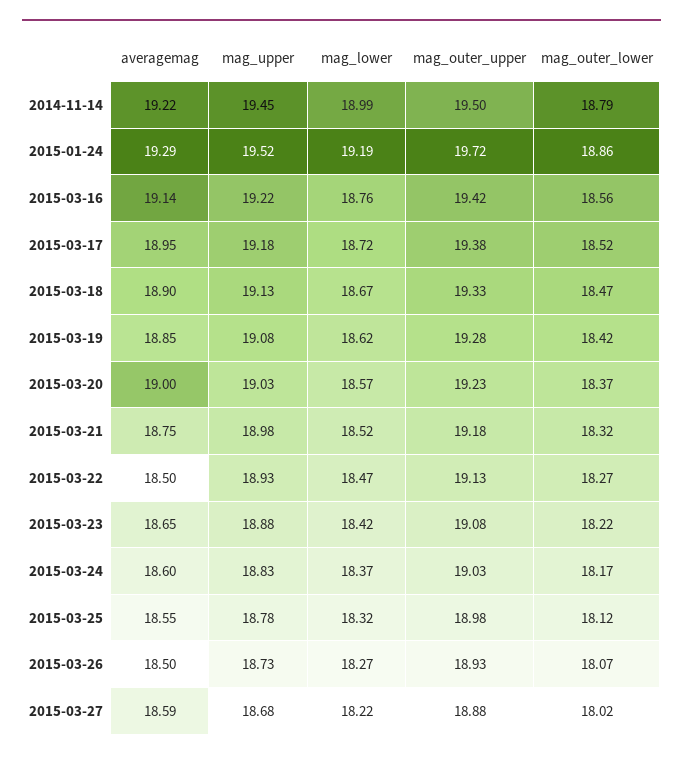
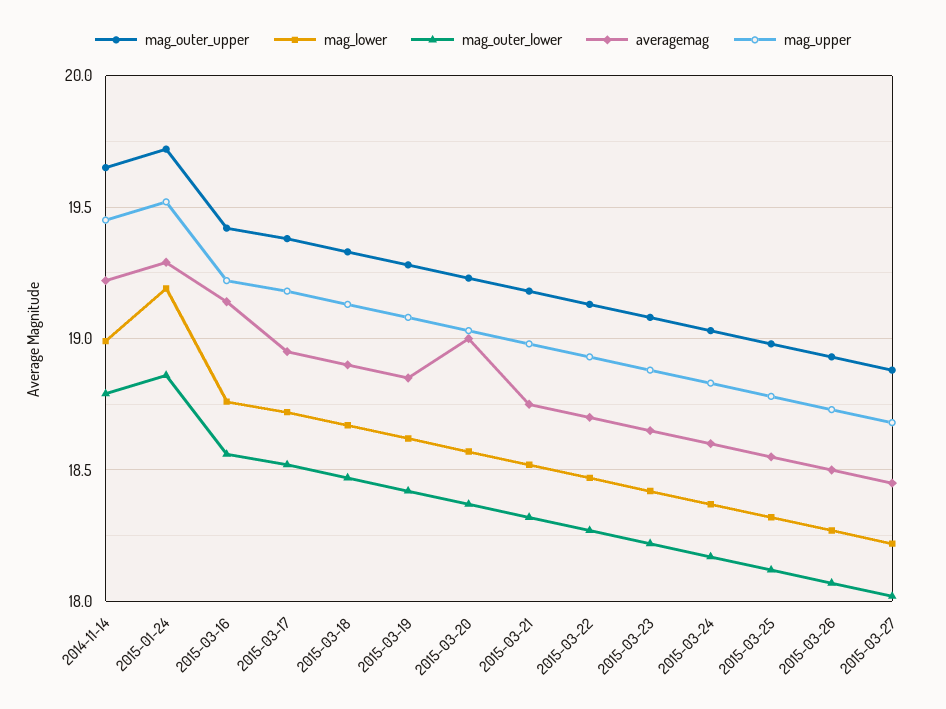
mag_outer_upper, 2014-11-14: 19.5 -> 19.65
averagemag, 2015-03-22: 18.5 -> 18.7
averagemag, 2015-03-27: 18.59 -> 18.45

